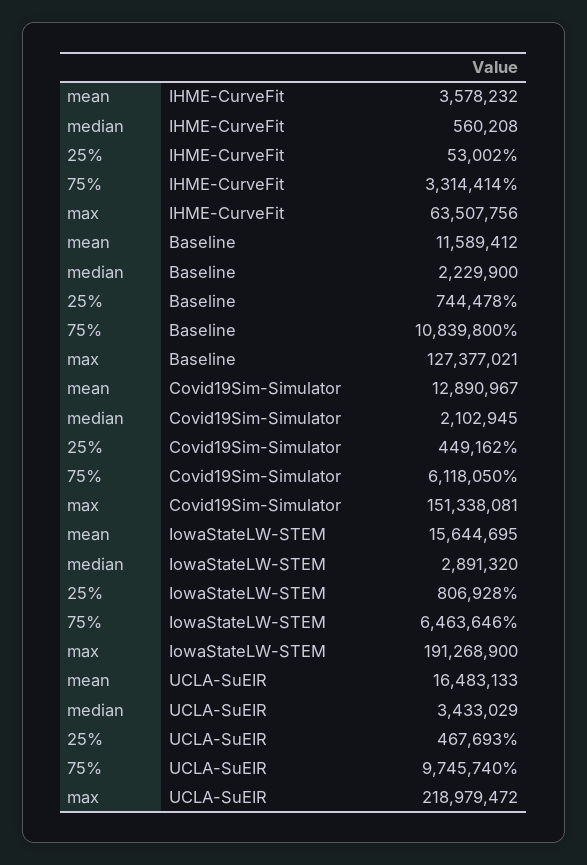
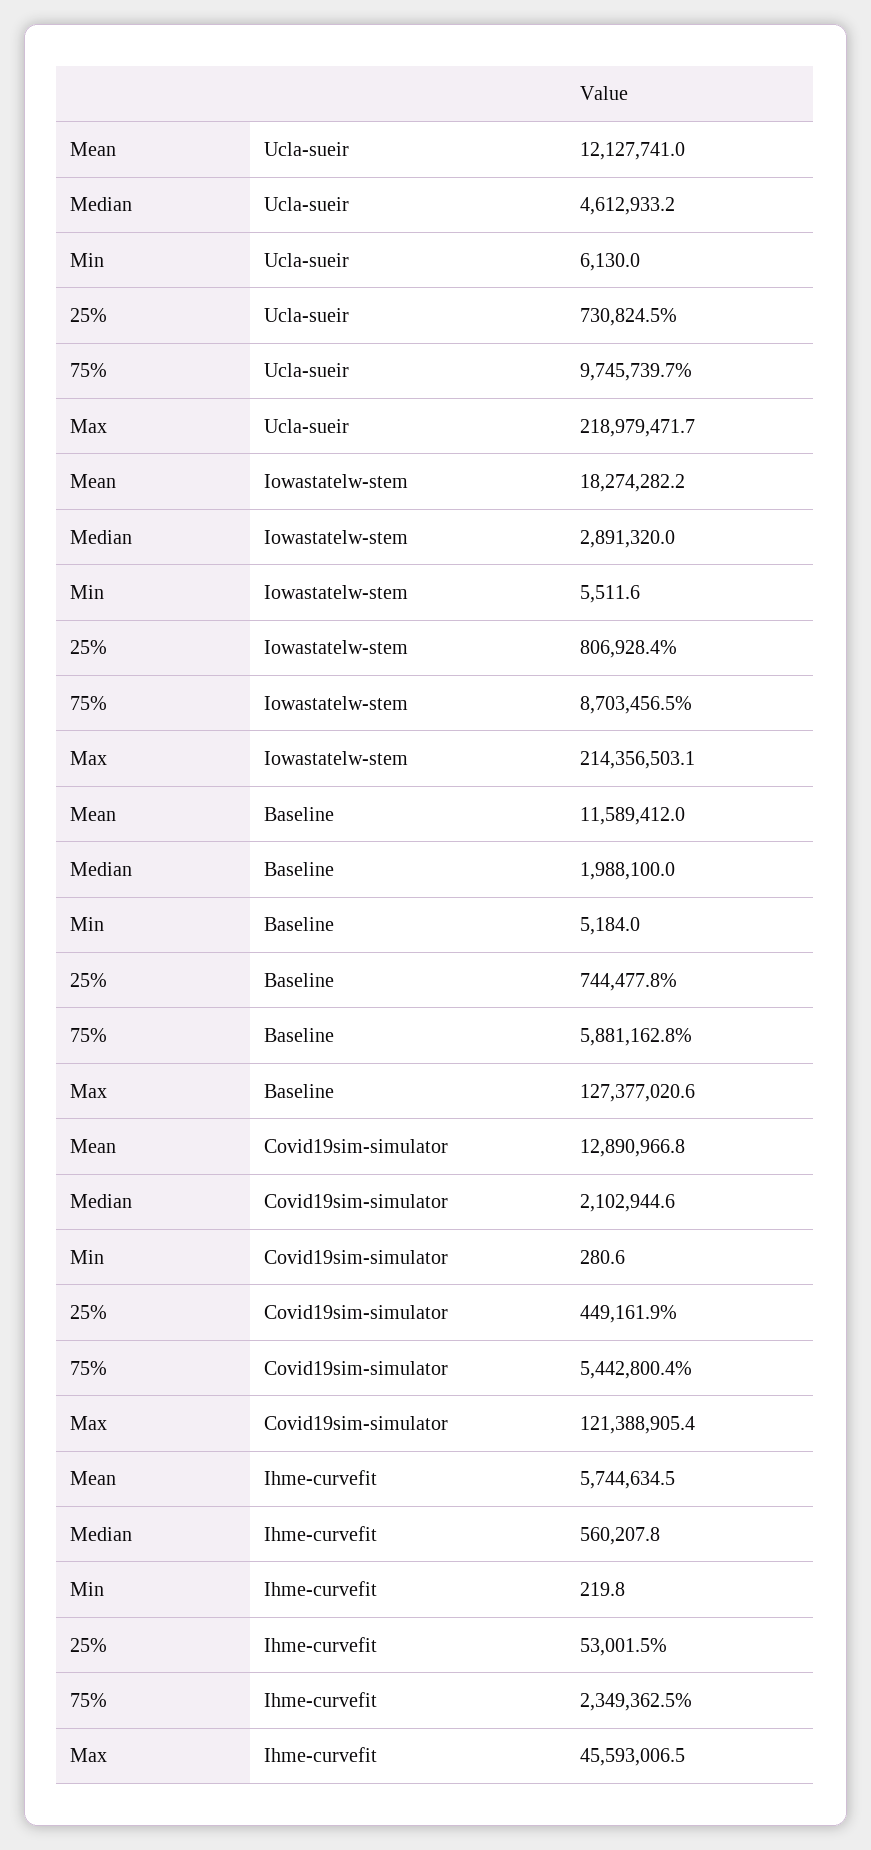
mean, IHME-CurveFit: 3578232 -> 5744634.5
75%, IHME-CurveFit: 3314414 -> 2349362.5
max, IHME-CurveFit: 63507756 -> 45593006.5
median, Baseline: 2229900 -> 1988100
75%, Baseline: 10839800 -> 5881162.8
75%, Covid19Sim-Simulator: 6118050 -> 5442800.4
max, Covid19Sim-Simulator: 151338081 -> 121388905.4
mean, IowaStateLW-STEM: 15644695 -> 18274282.2
75%, IowaStateLW-STEM: 6463646 -> 8703456.5
max, IowaStateLW-STEM: 191268900 -> 214356503.1
mean, UCLA-SuEIR: 16483133 -> 12127741
median, UCLA-SuEIR: 3433029 -> 4612933.2
25%, UCLA-SuEIR: 467693 -> 730824.5
Min, UCLA-SuEIR: none -> 6130
Min, IowaStateLW-STEM: none -> 5511.6
Min, Baseline: none -> 5184
Min, Covid19Sim-Simulator: none -> 280.6
Min, IHME-CurveFit: none -> 219.8

